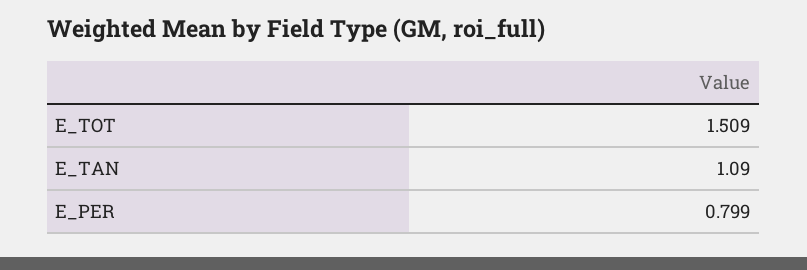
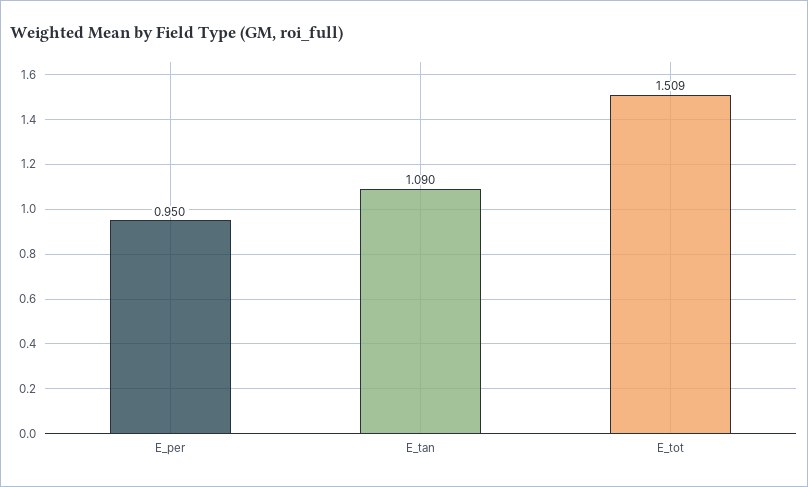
E_PER: 0.799 -> 0.95

